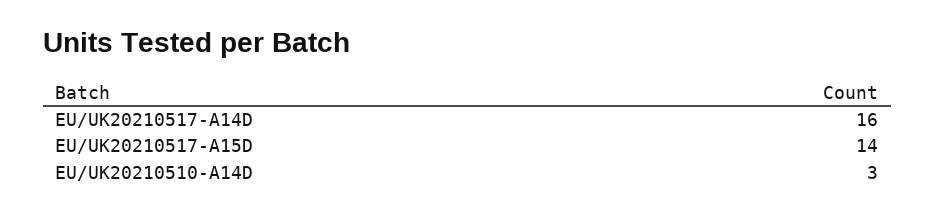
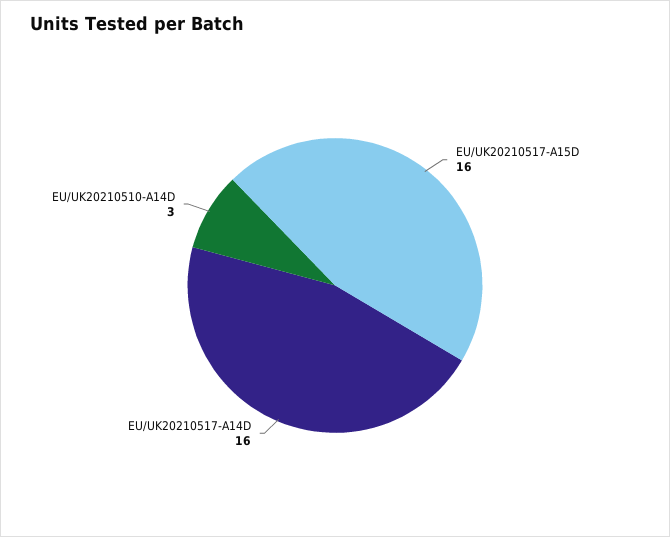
EU/UK20210517-A15D: 14 -> 16

